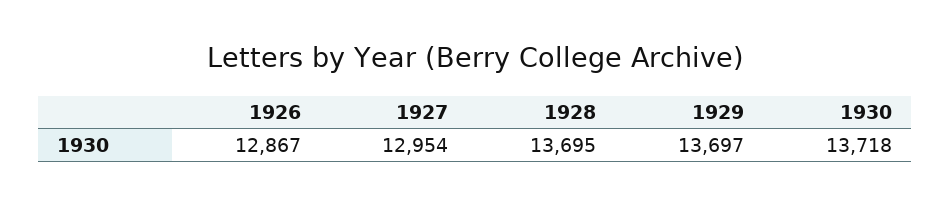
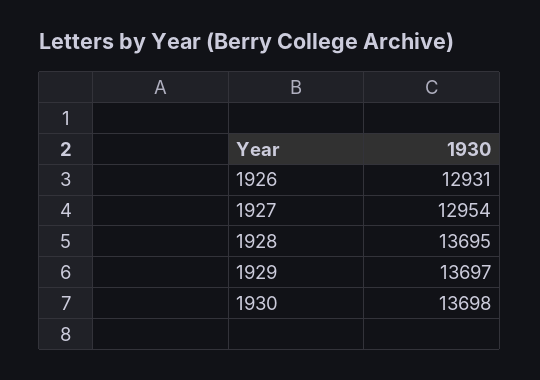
1926: 12867 -> 12931
1930: 13718 -> 13698

